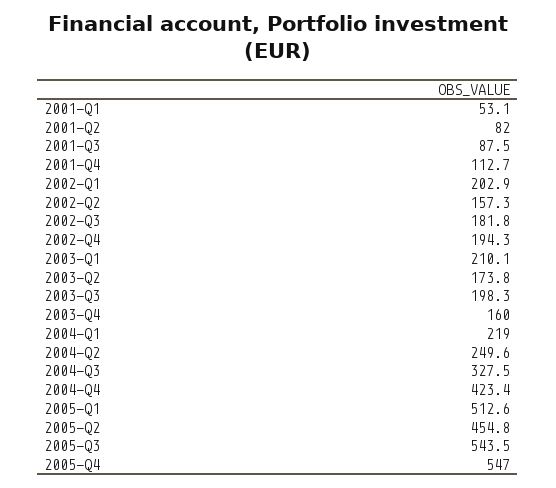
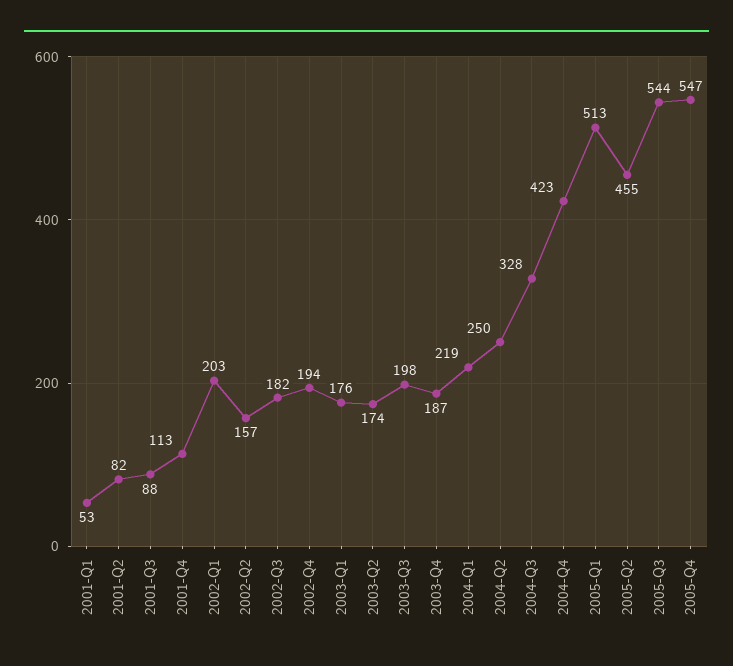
2003-Q1: 210.1 -> 176
2003-Q4: 160 -> 187

